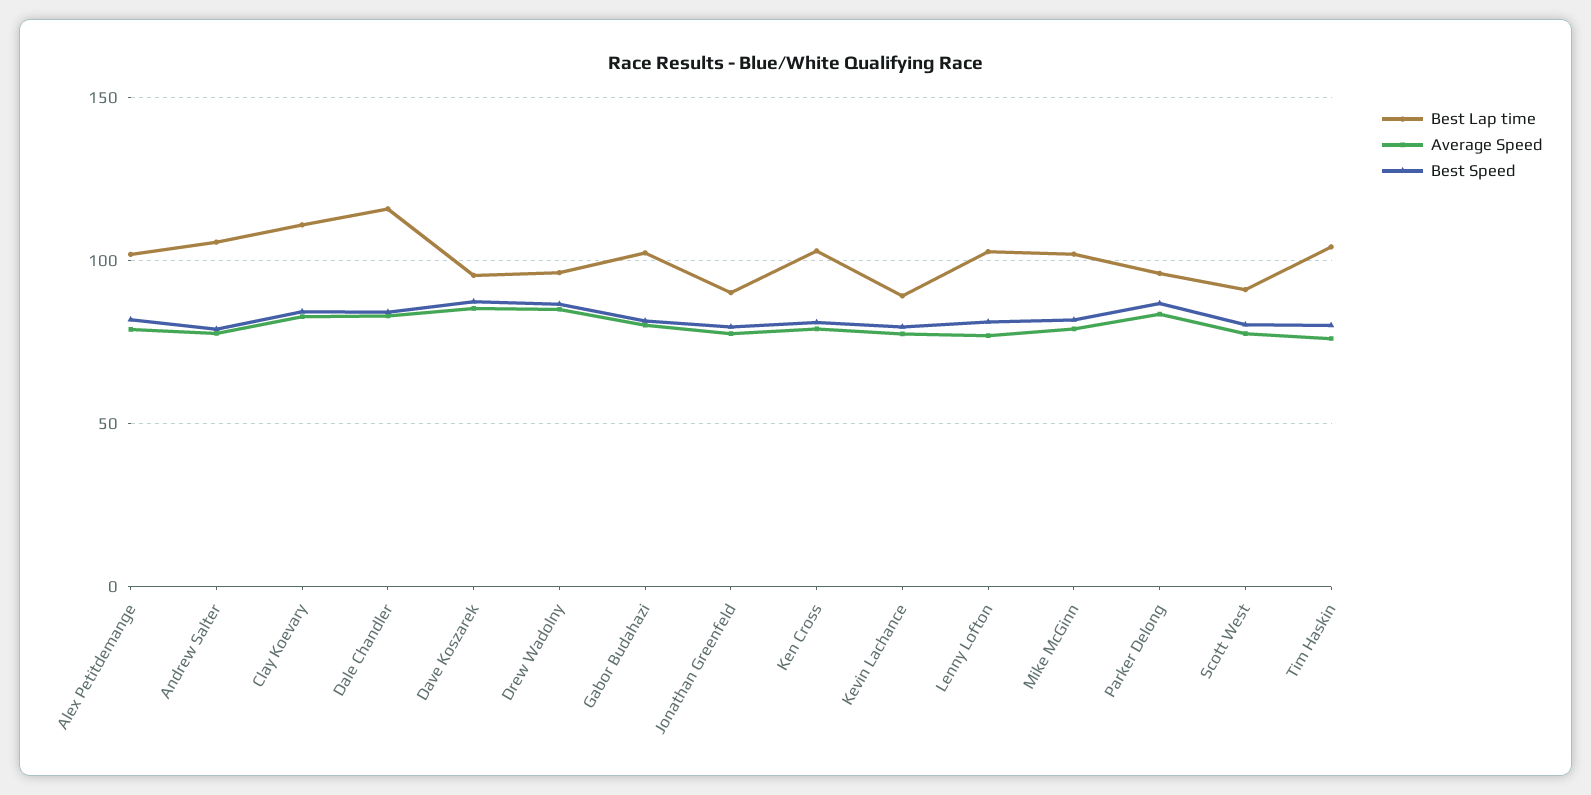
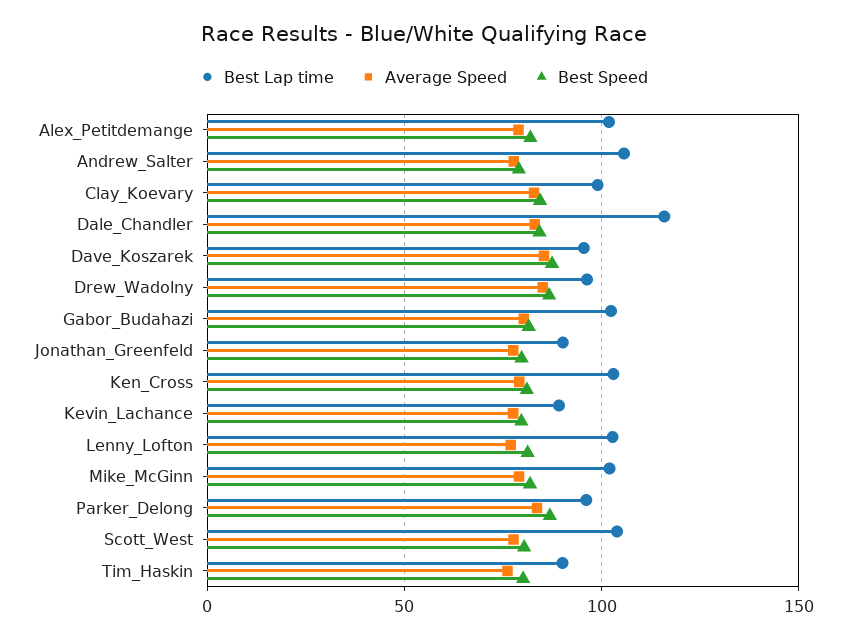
Best Lap time, Clay Koevary: 110 -> 100
Best Lap time, Scott West: 90 -> 105
Best Lap time, Tim Haskin: 105 -> 90

